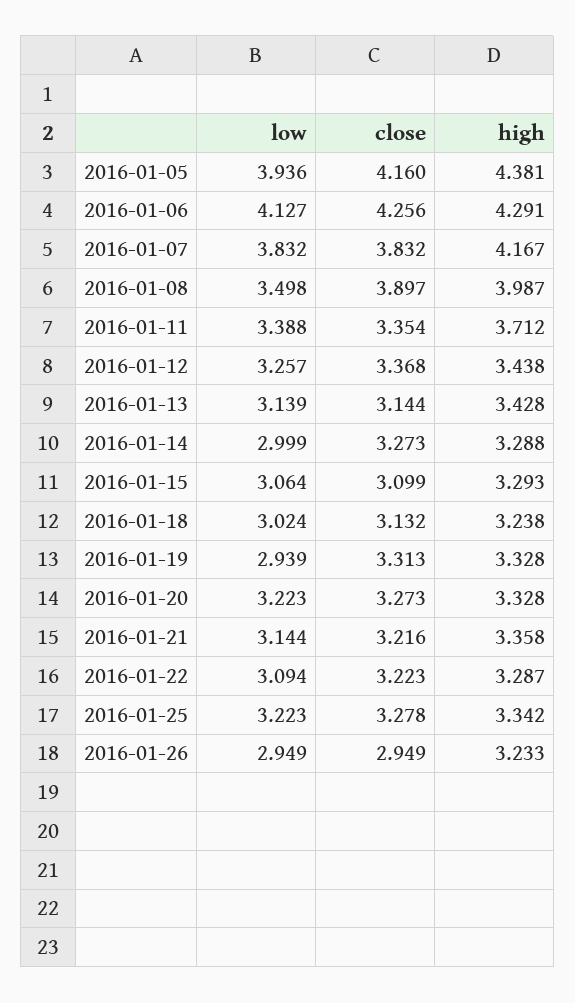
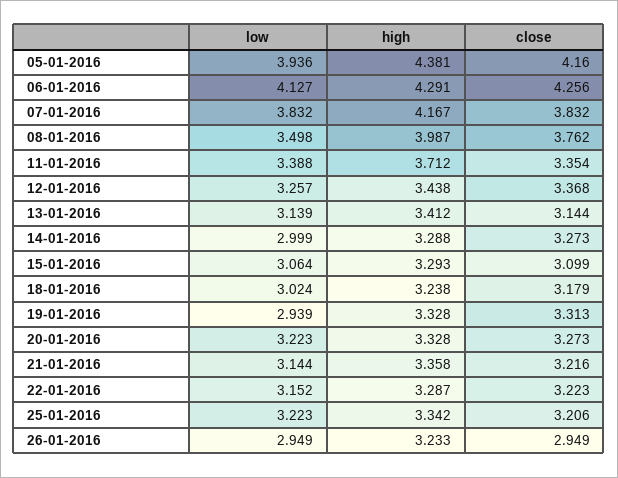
close, 2016-01-08: 3.897 -> 3.762
high, 2016-01-13: 3.428 -> 3.412
close, 2016-01-18: 3.132 -> 3.179
low, 2016-01-22: 3.094 -> 3.152
close, 2016-01-25: 3.278 -> 3.206

